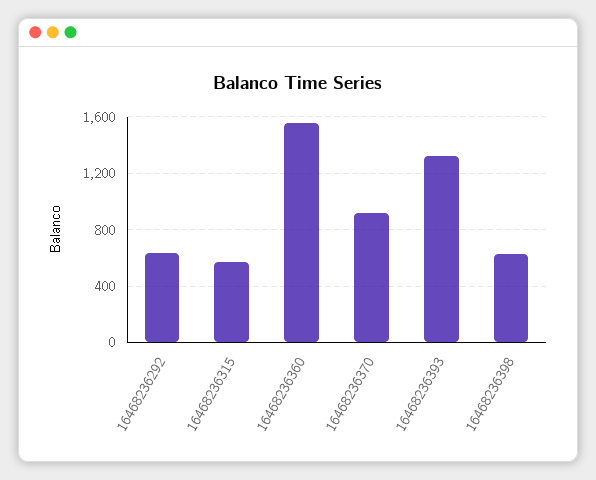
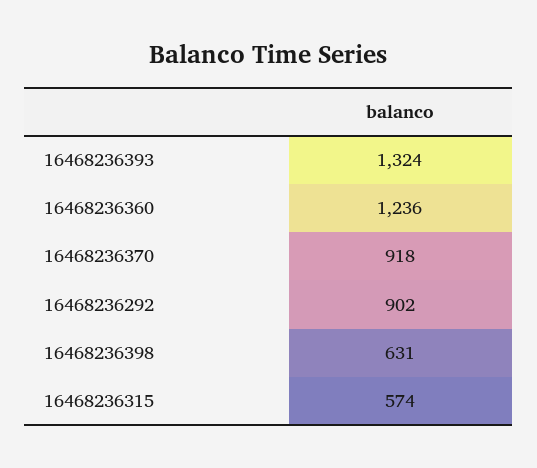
16468236292: 650 -> 902
16468236360: 1550 -> 1236

